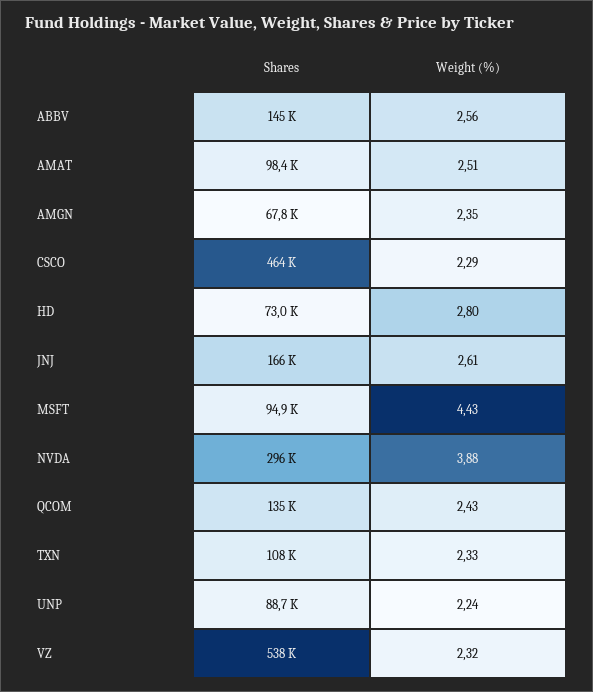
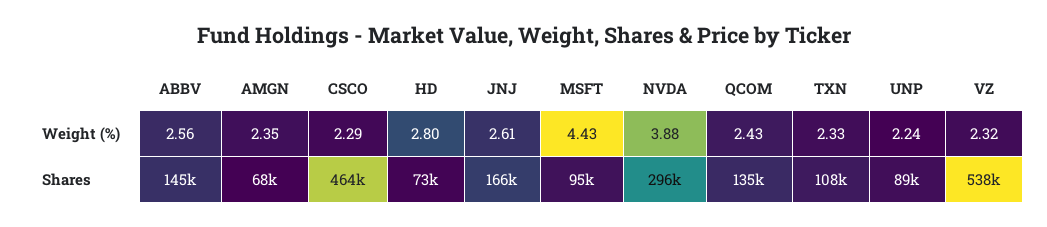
Shares, AMAT: 98400 -> none
Weight (%), AMAT: 2.51 -> none

